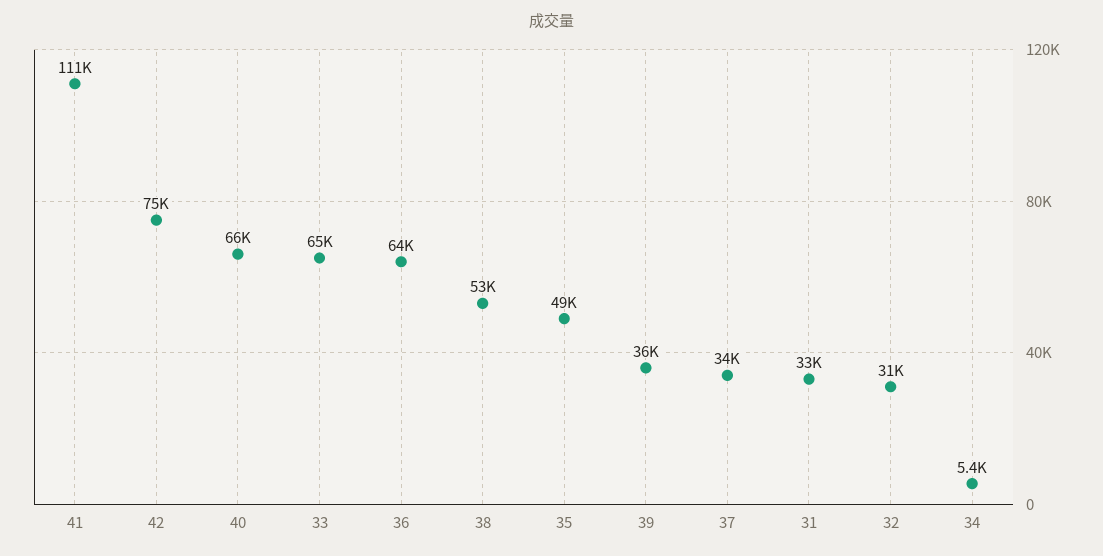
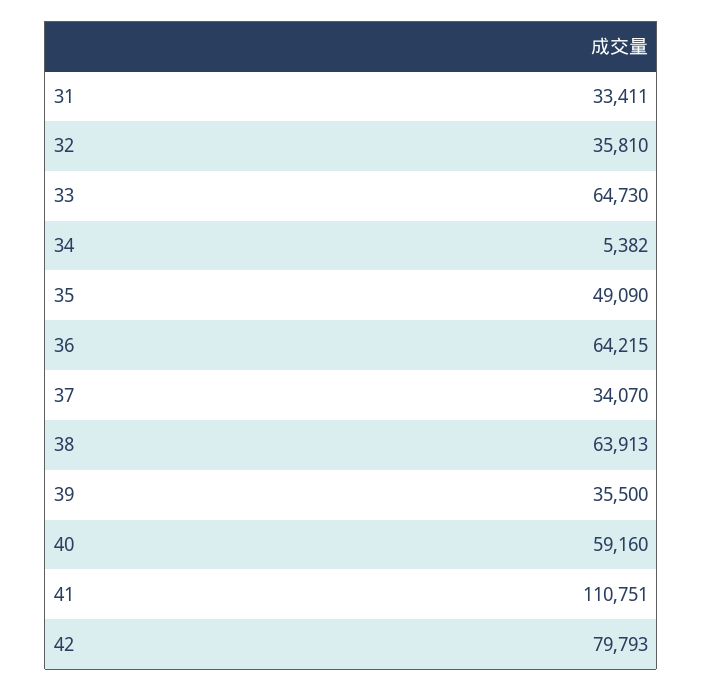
42: 75000 -> 79793
40: 66000 -> 59160
38: 53000 -> 63913
32: 31000 -> 35810

